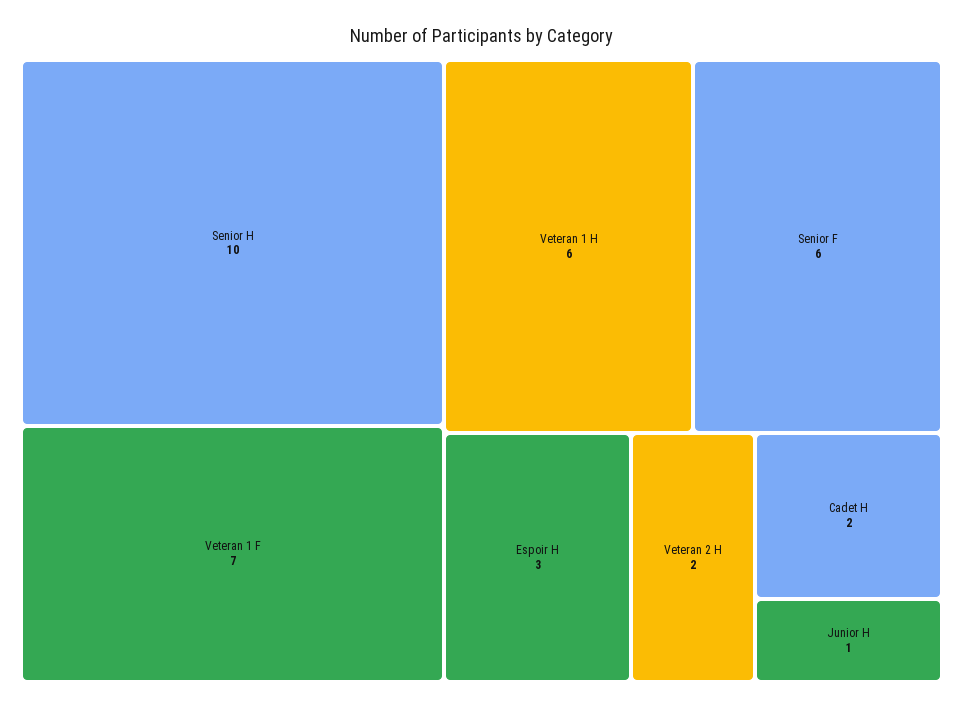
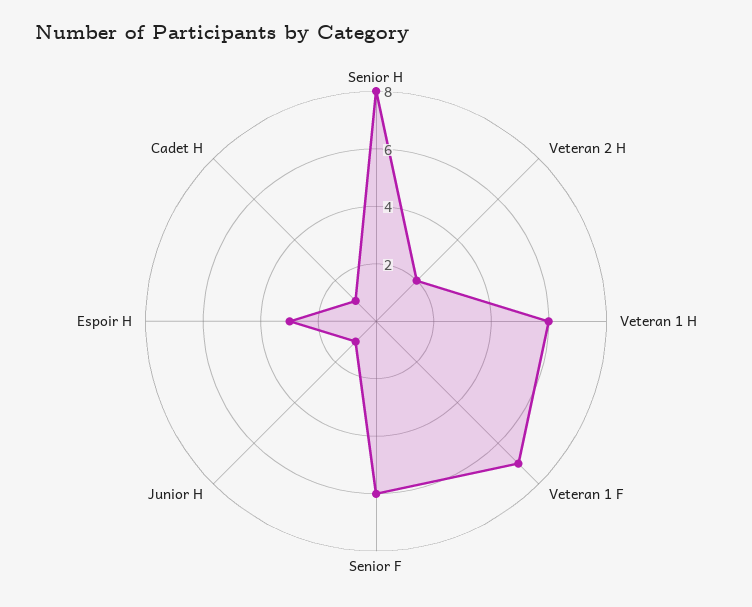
Senior H: 10 -> 8
Cadet H: 2 -> 1

